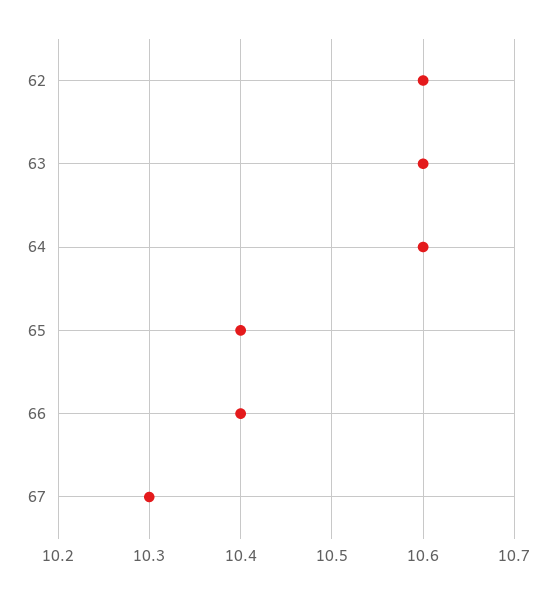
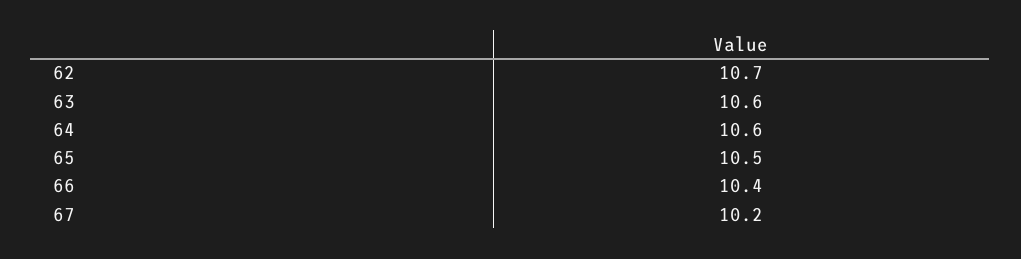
62: 10.6 -> 10.7
65: 10.4 -> 10.5
67: 10.3 -> 10.2

